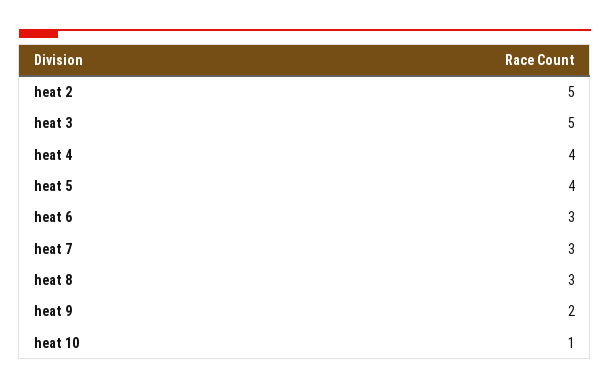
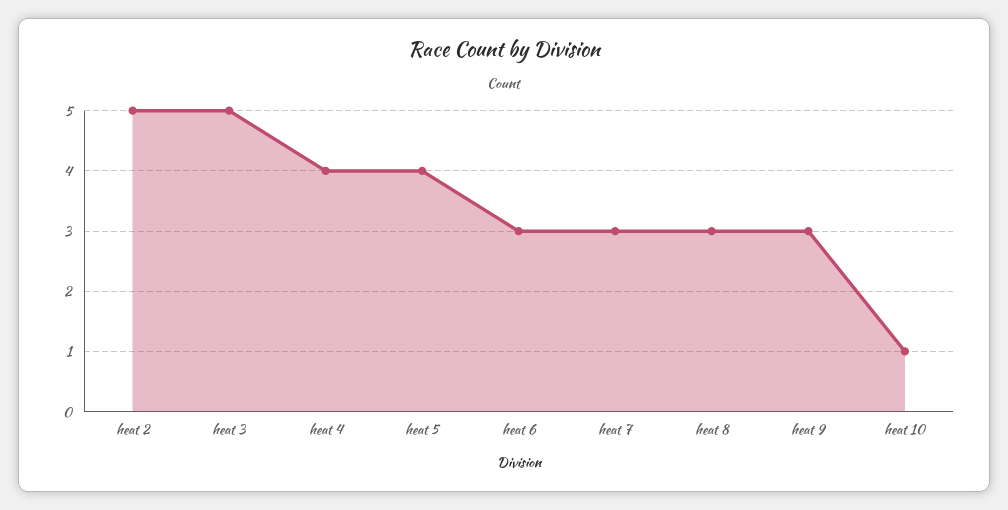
heat 9: 2 -> 3

